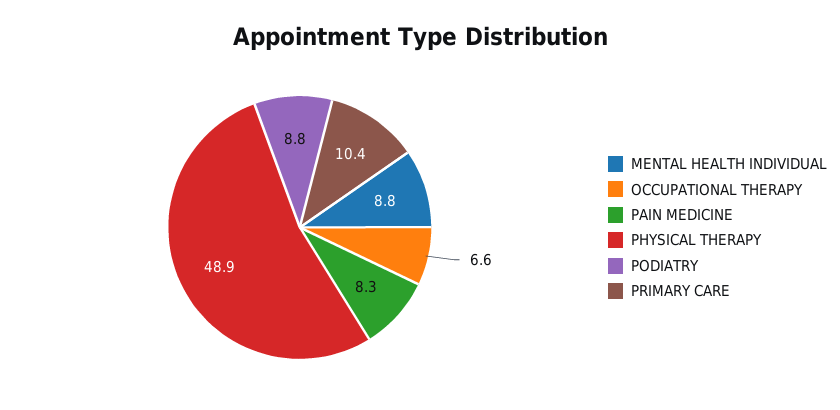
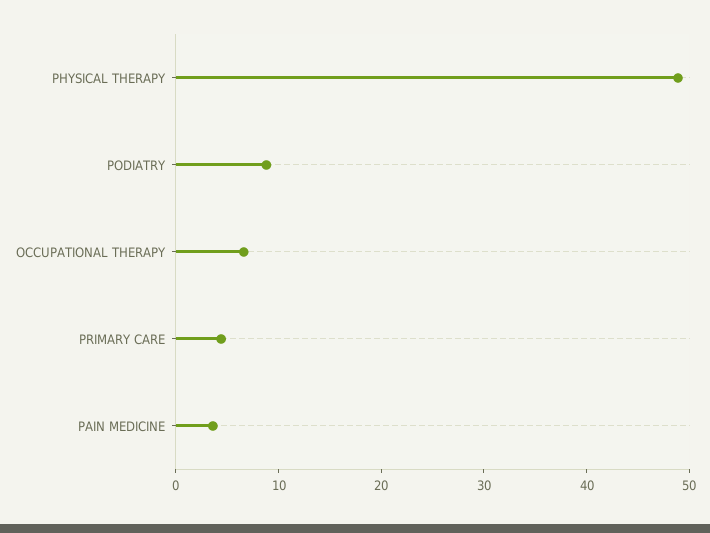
MENTAL HEALTH INDIVIDUAL: 8.8 -> none
PAIN MEDICINE: 8.3 -> 4
PRIMARY CARE: 10.4 -> 4

